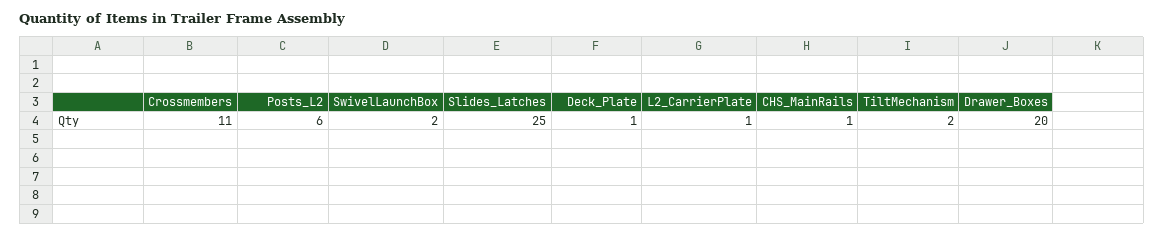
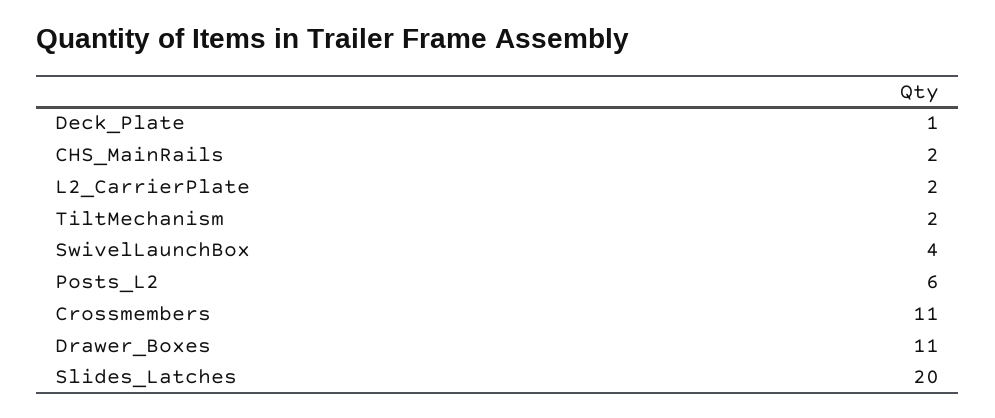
SwivelLaunchBox: 2 -> 4
Slides_Latches: 25 -> 20
L2_CarrierPlate: 1 -> 2
CHS_MainRails: 1 -> 2
Drawer_Boxes: 20 -> 11

